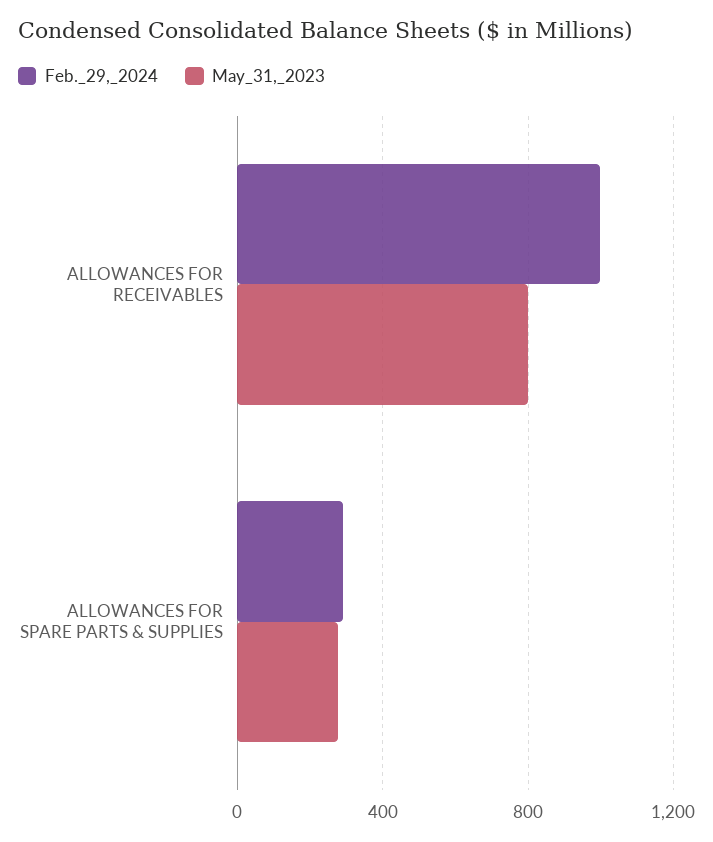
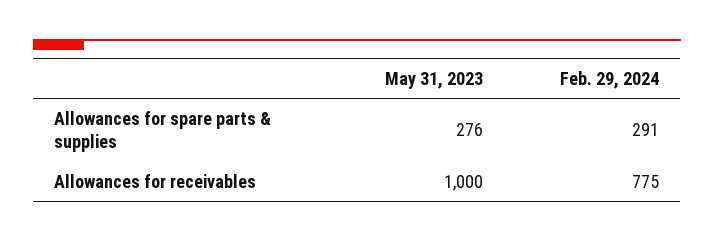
Feb._29,_2024, ALLOWANCES FOR RECEIVABLES: 1000 -> 775
May_31,_2023, ALLOWANCES FOR RECEIVABLES: 800 -> 1000

